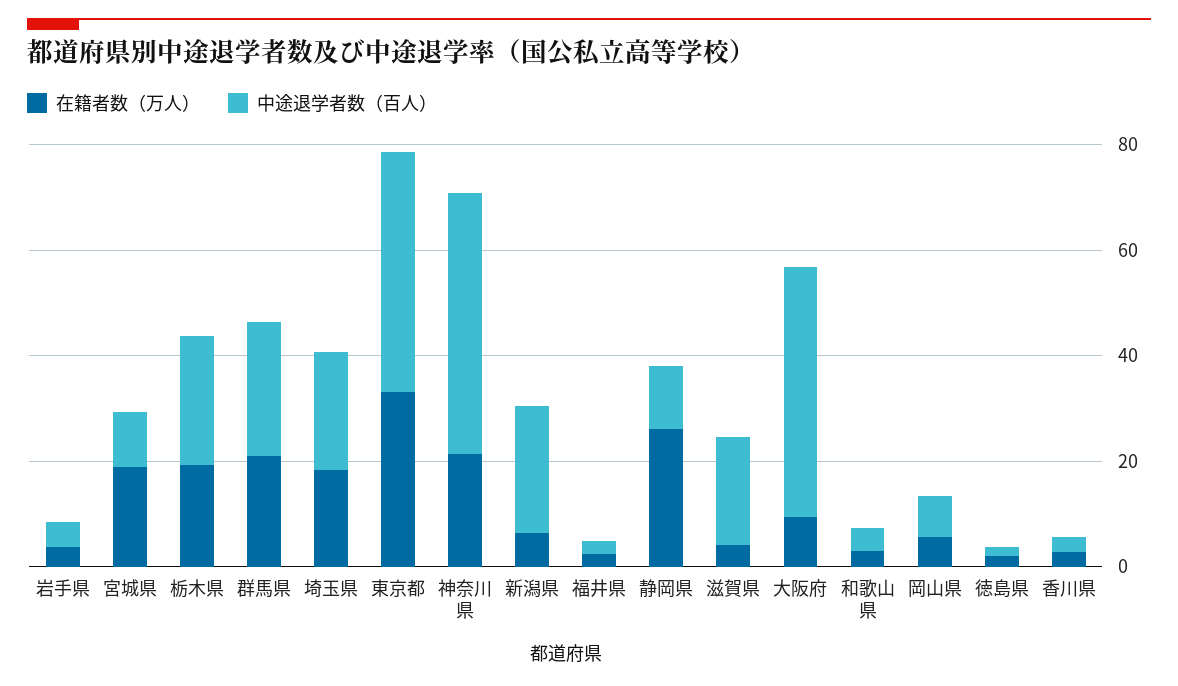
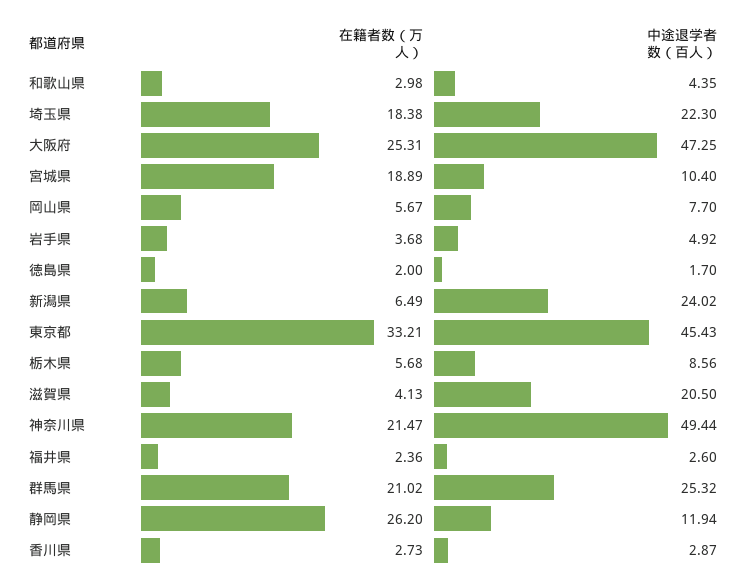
在籍者数（万人）, 栃木県: 20 -> 5.68
中途退学者数（百人）, 栃木県: 25 -> 8.56
在籍者数（万人）, 大阪府: 10 -> 25.31

